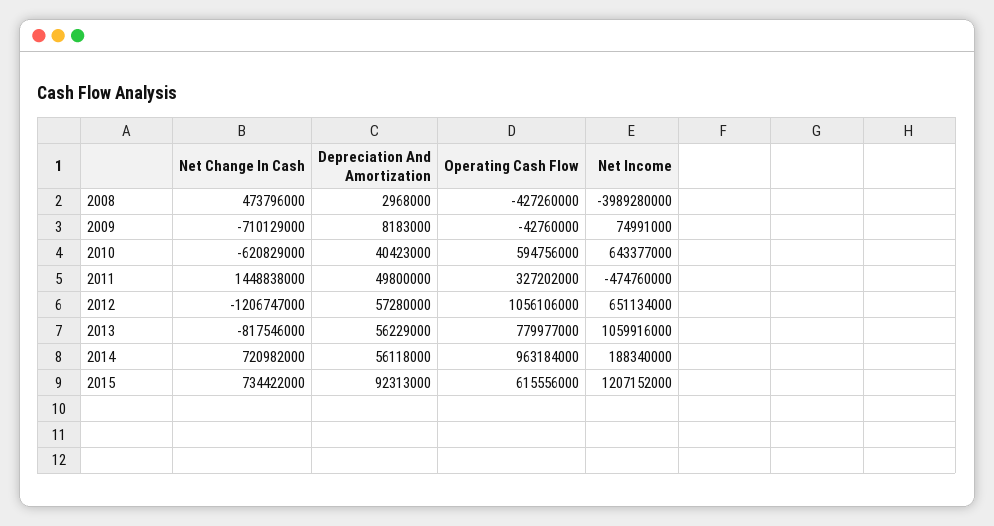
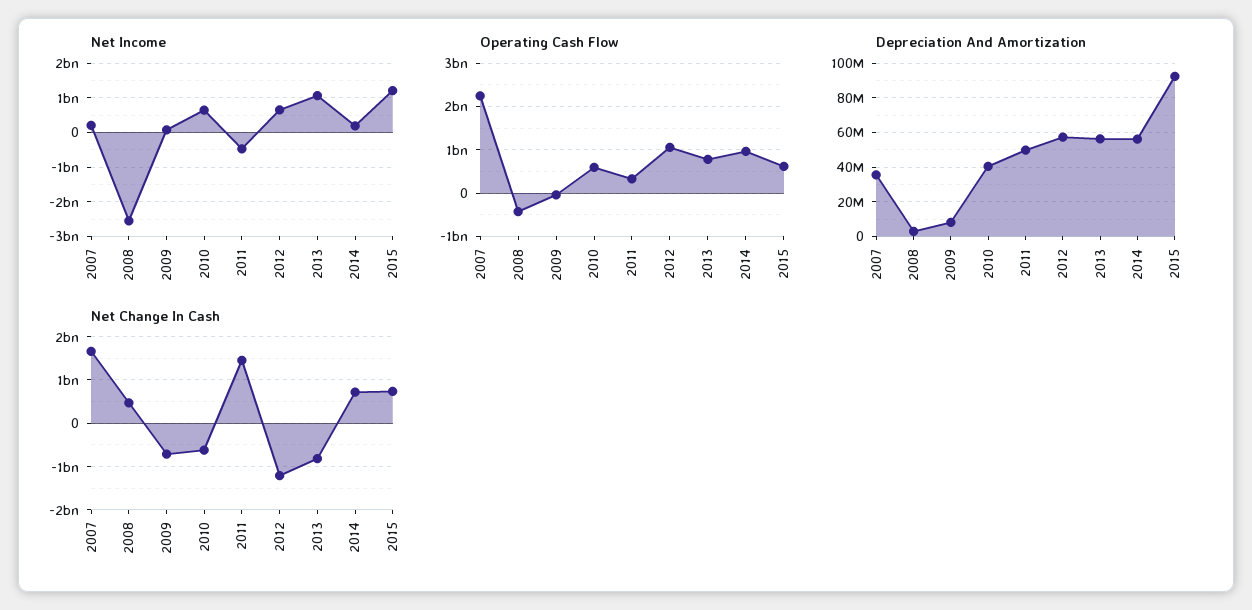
Net Income, 2008: -3989280000 -> -2600000000
Net Income, 2007: none -> 200000000
Operating Cash Flow, 2007: none -> 2200000000
Depreciation And Amortization, 2007: none -> 35000000
Net Change In Cash, 2007: none -> 1600000000

